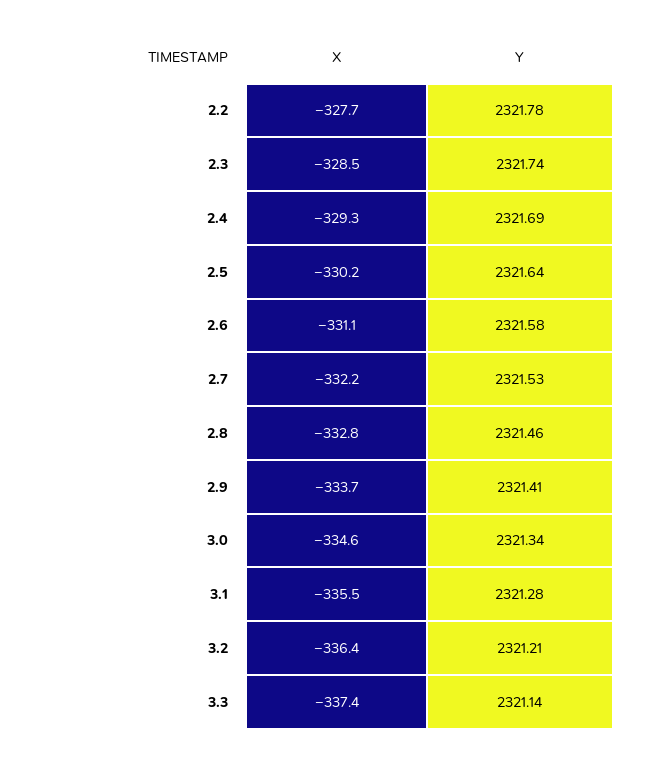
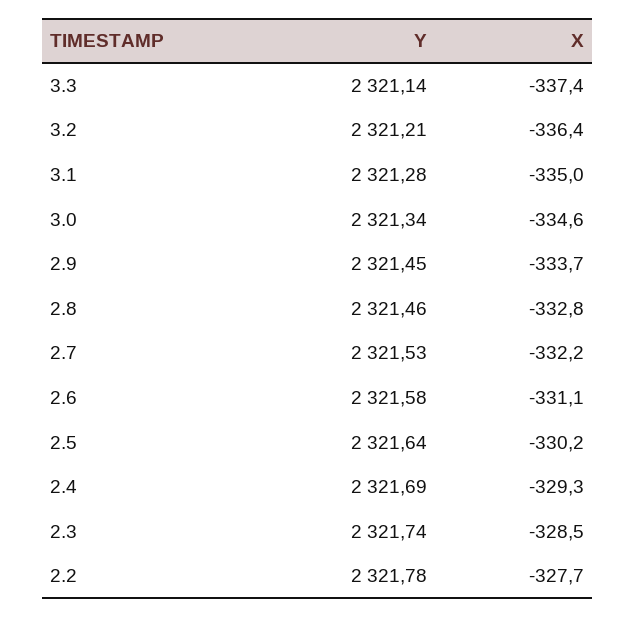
Y, 2.9: 2321.41 -> 2321.45
X, 3.1: -335.5 -> -335

